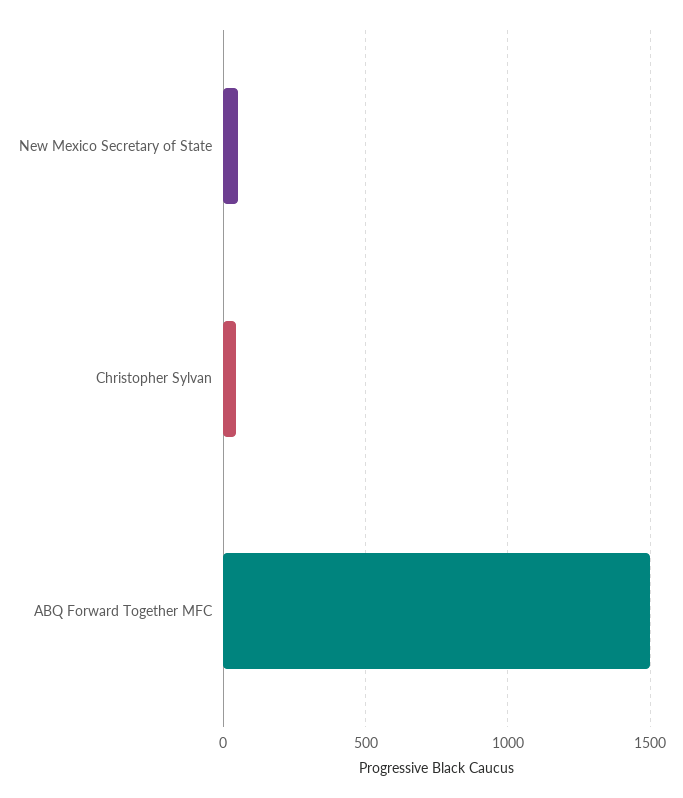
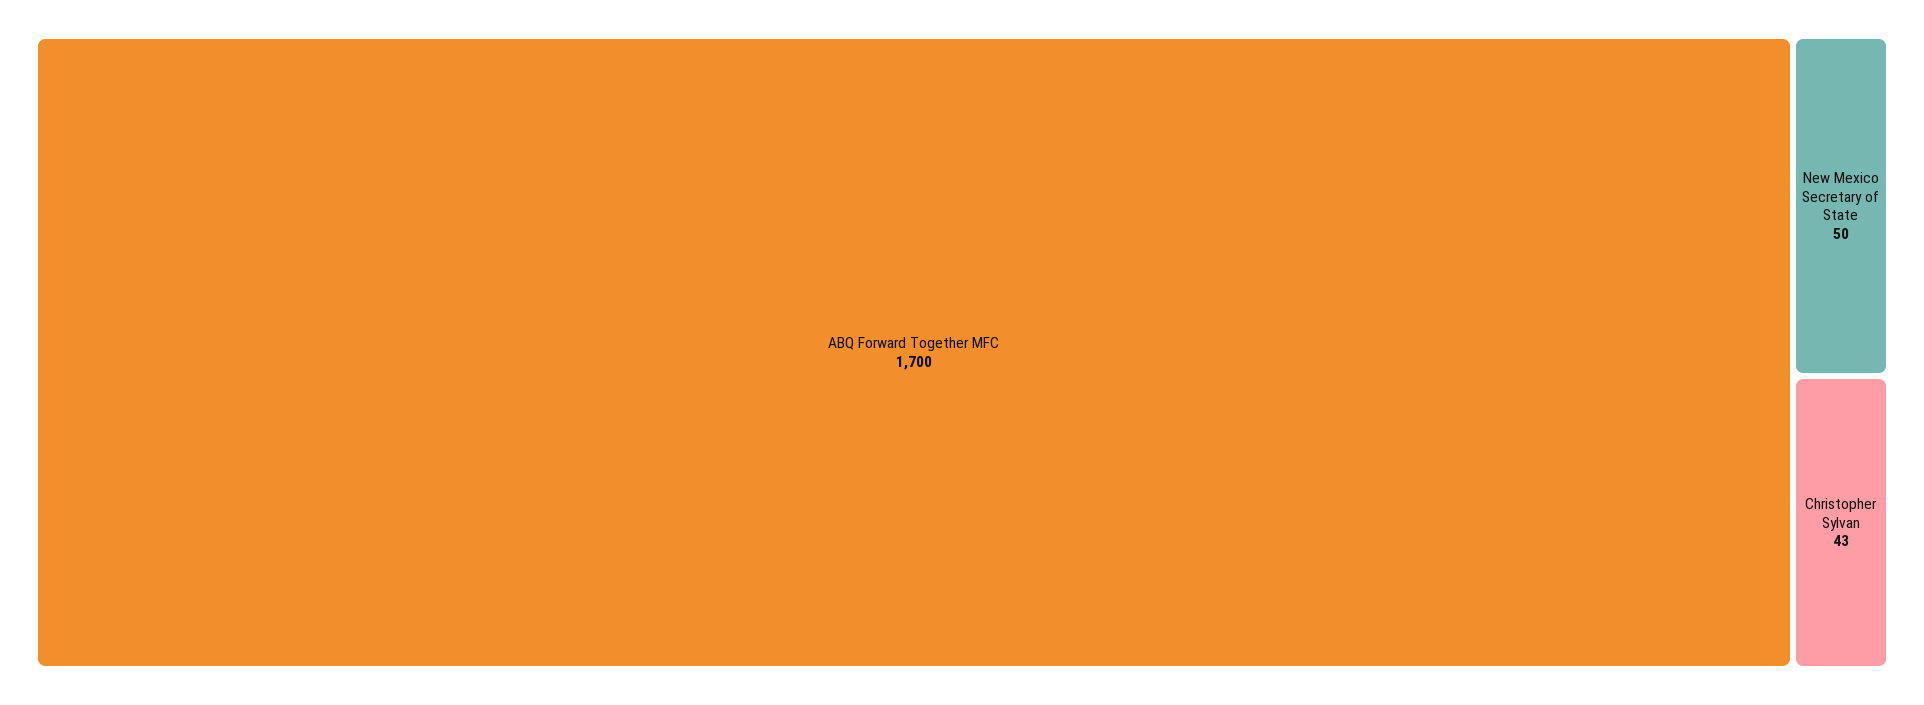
ABQ Forward Together MFC: 1500 -> 1700

